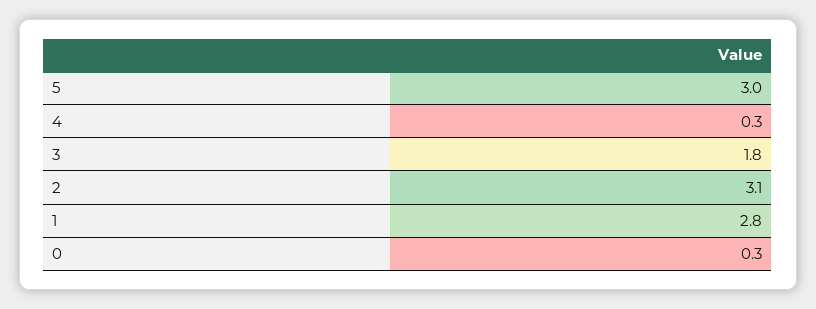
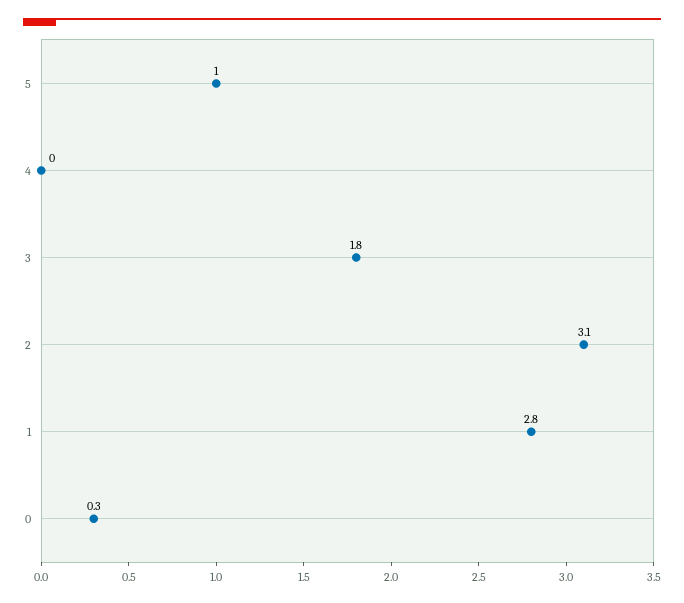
5: 3 -> 1
4: 0.3 -> 0

